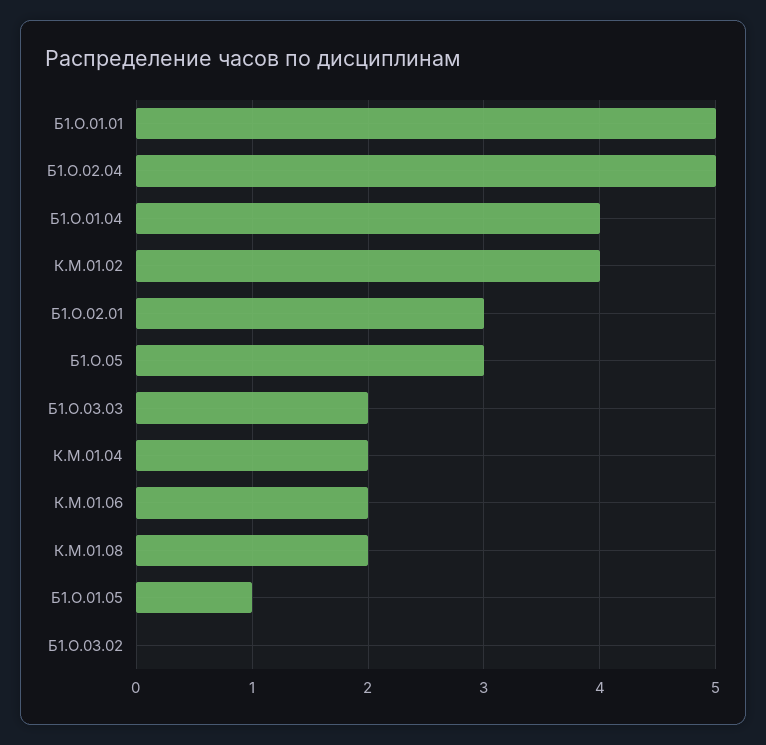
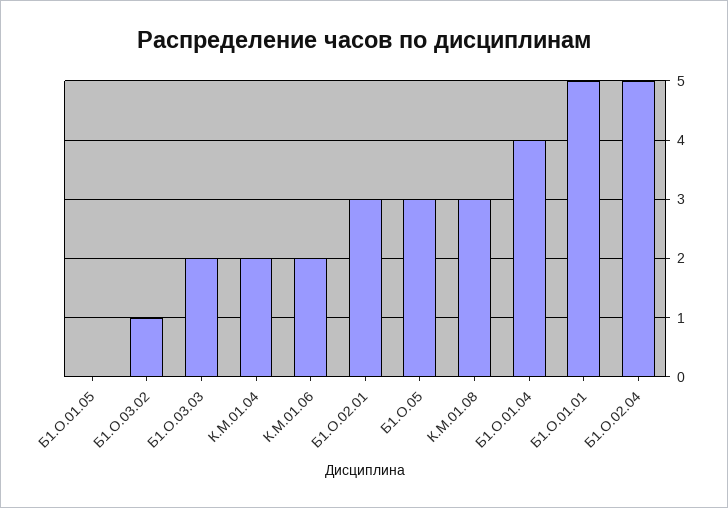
К.М.01.02: 4 -> none
К.М.01.08: 2 -> 3
Б1.О.01.05: 1 -> 0
Б1.О.03.02: 0 -> 1

